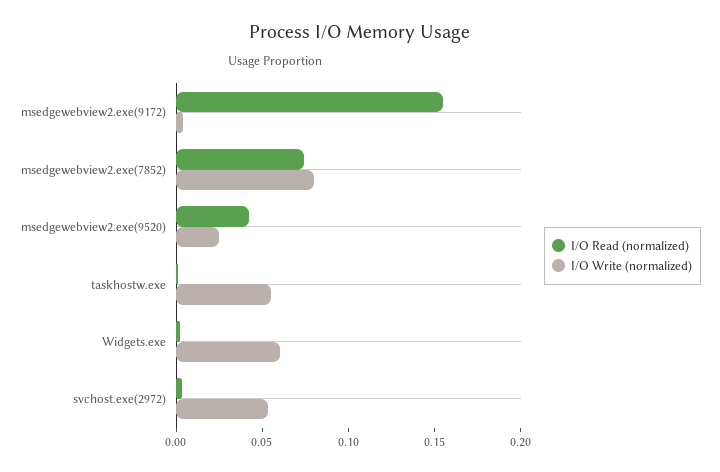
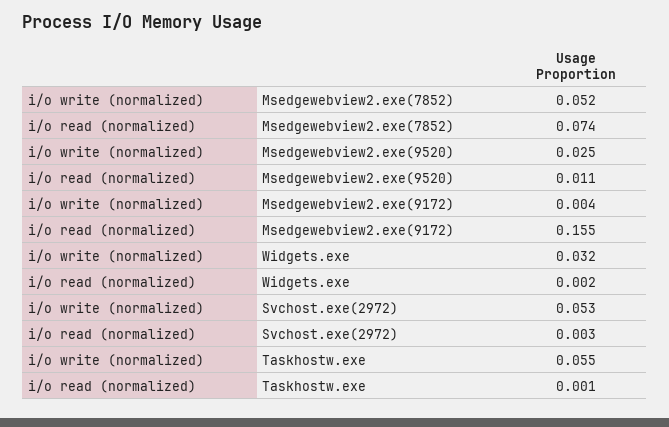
I/O Write (normalized), msedgewebview2.exe(7852): 0.08 -> 0.052
I/O Read (normalized), msedgewebview2.exe(9520): 0.04 -> 0.011
I/O Write (normalized), Widgets.exe: 0.06 -> 0.032

